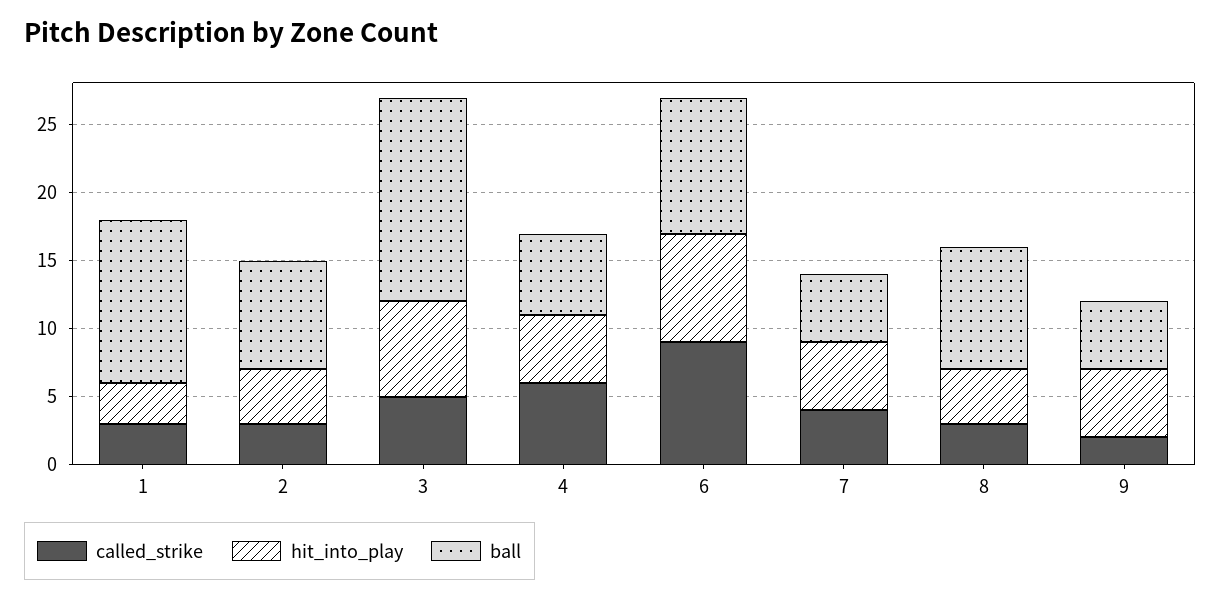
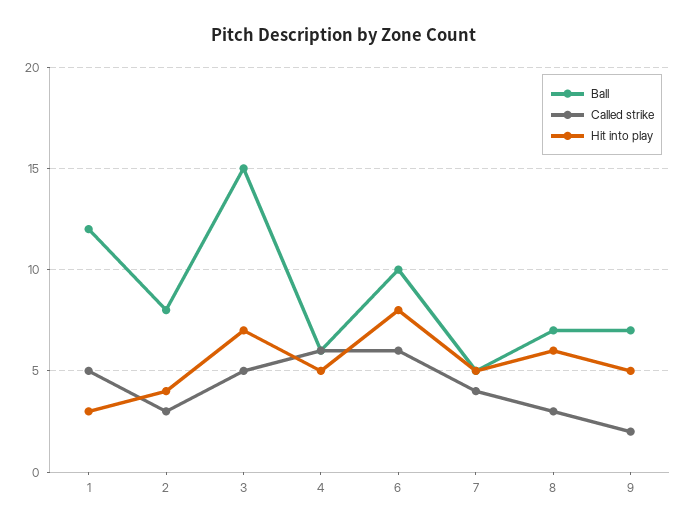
called_strike, 1: 3 -> 5
called_strike, 6: 9 -> 6
hit_into_play, 8: 4 -> 6
ball, 8: 9 -> 7
ball, 9: 5 -> 7

